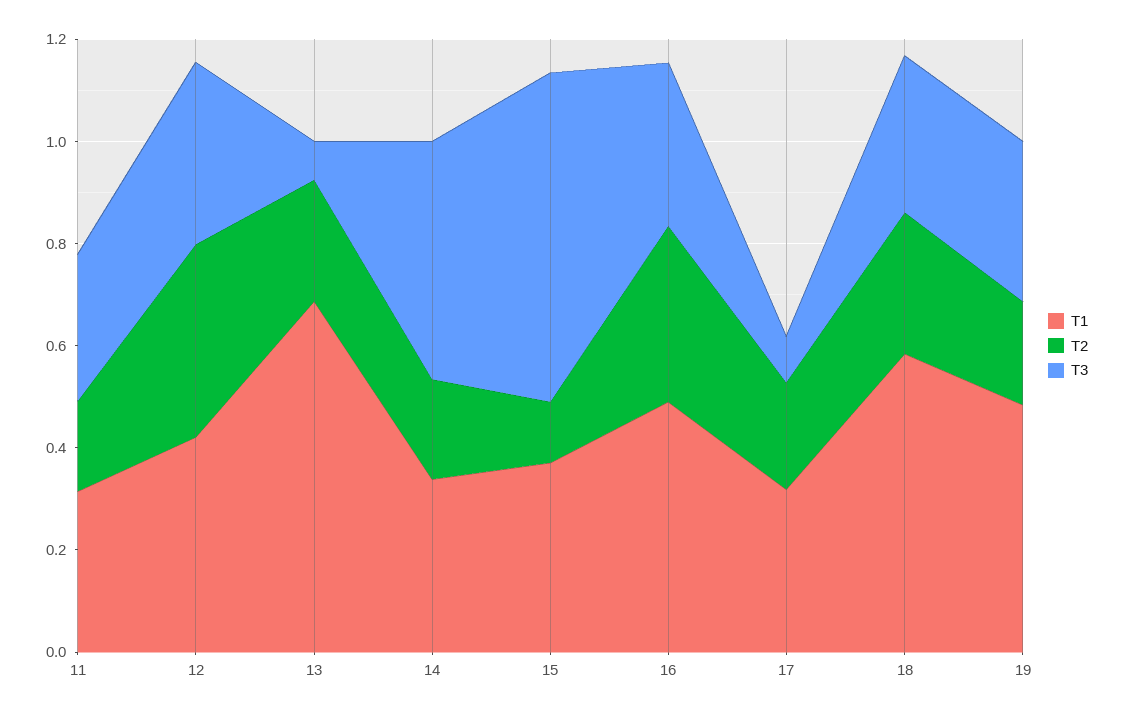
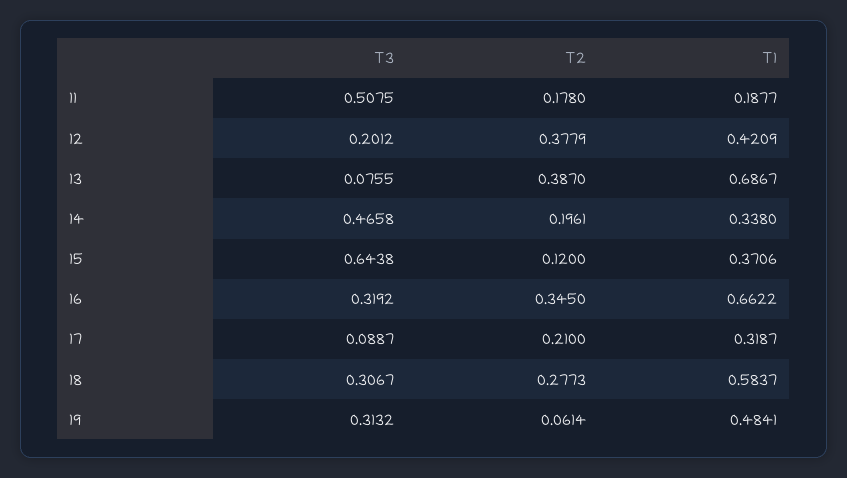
T1, 11: 0.3 -> 0.1877
T3, 11: 0.3 -> 0.5075
T3, 12: 0.35 -> 0.2012
T2, 13: 0.25 -> 0.387
T1, 16: 0.5 -> 0.6622
T2, 19: 0.2 -> 0.0614

